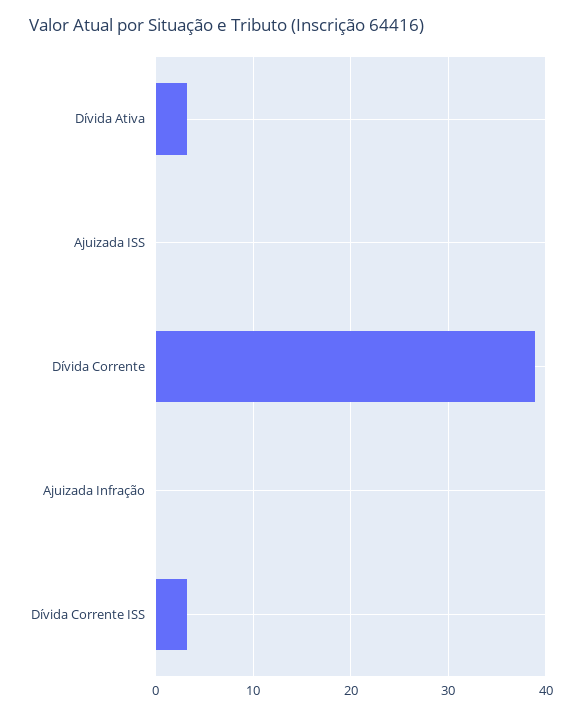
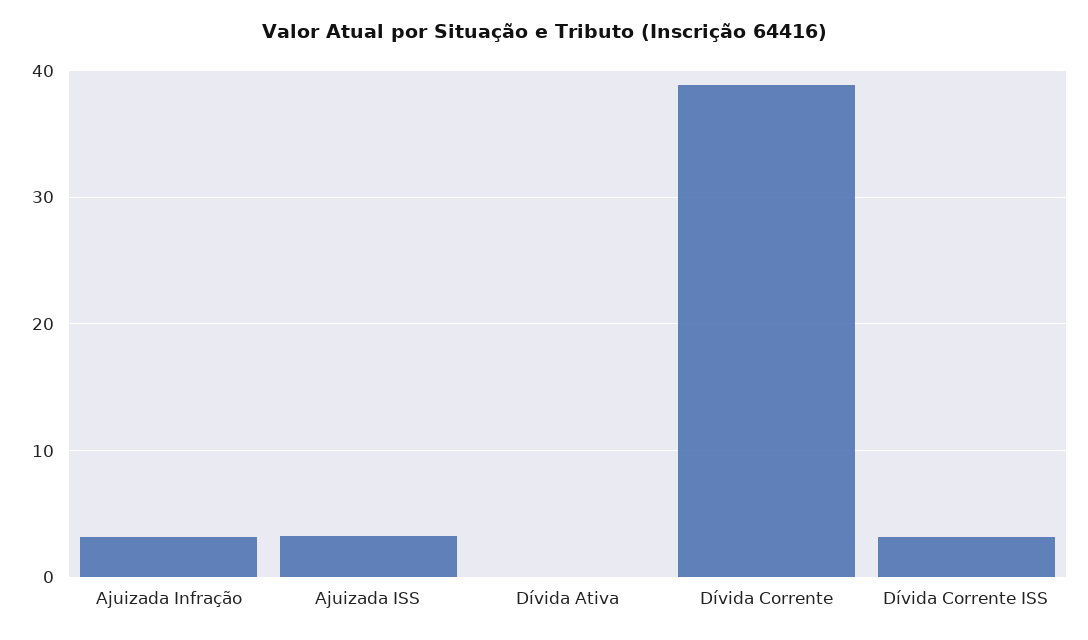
Dívida Ativa: 3 -> 0
Ajuizada ISS: 0 -> 3
Ajuizada Infração: 0 -> 3

